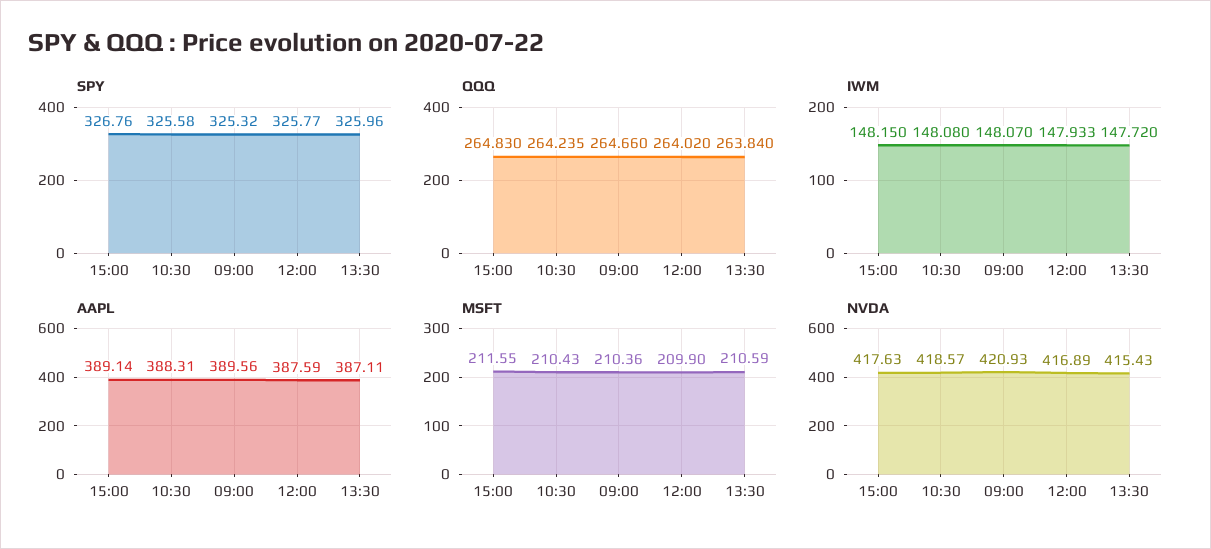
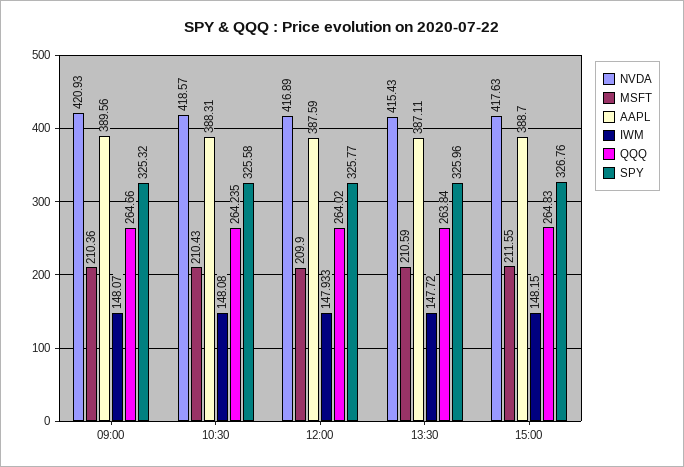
AAPL, 15:00: 389.14 -> 388.7

